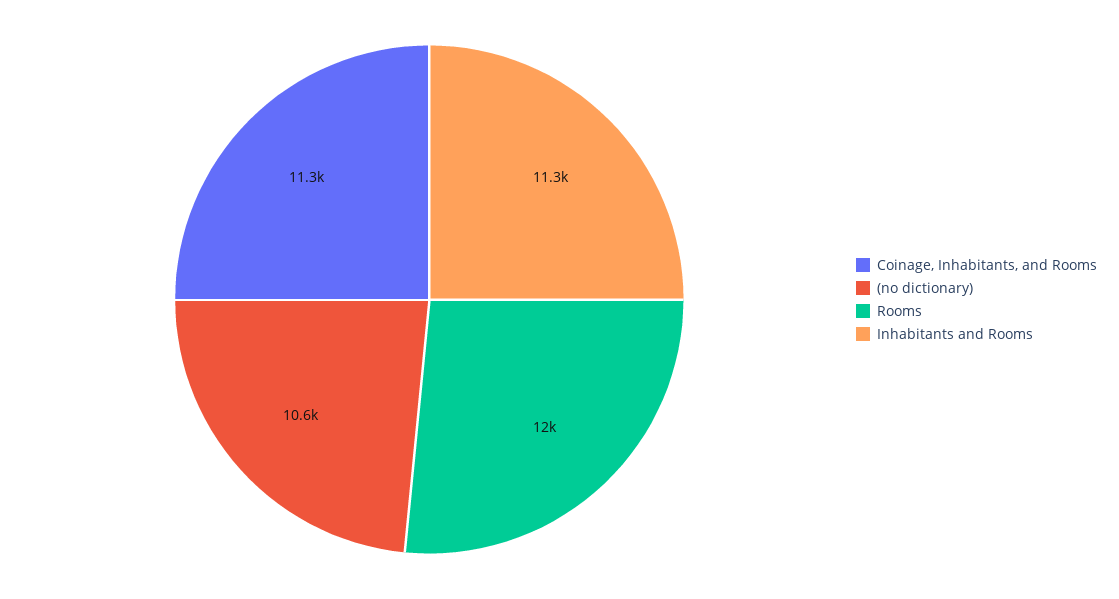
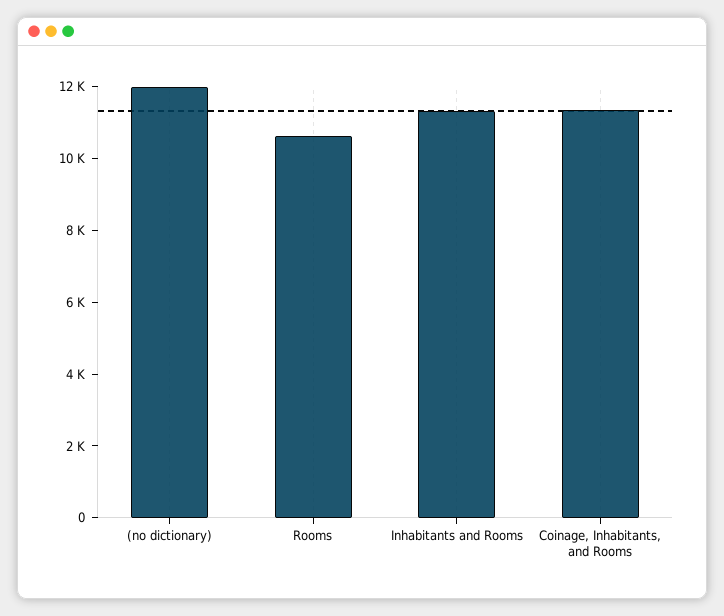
(no dictionary): 10600 -> 12000
Rooms: 12000 -> 10500

